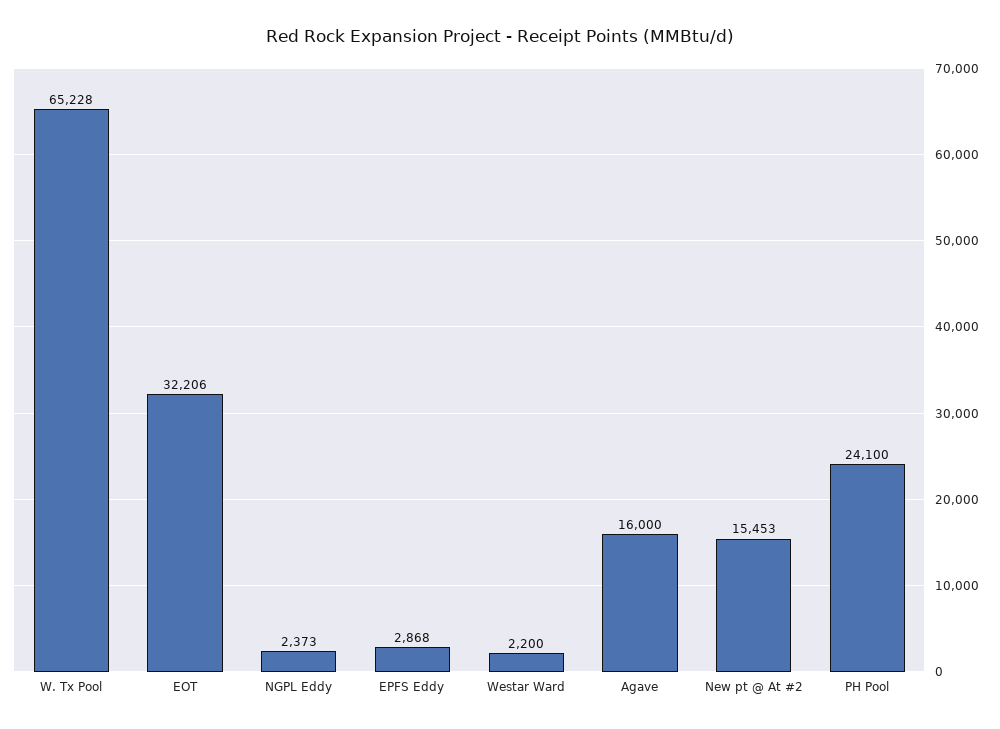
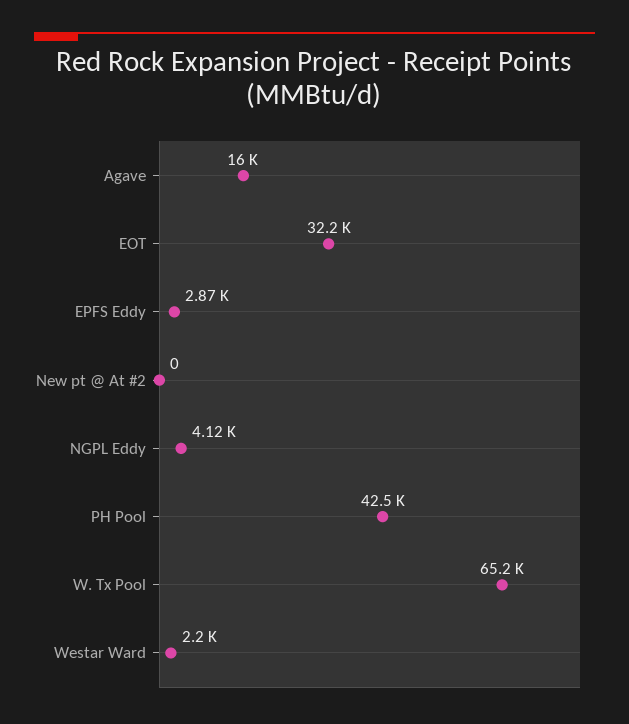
NGPL Eddy: 2373 -> 4120
New pt @ At #2: 15453 -> 0
PH Pool: 24100 -> 42500

